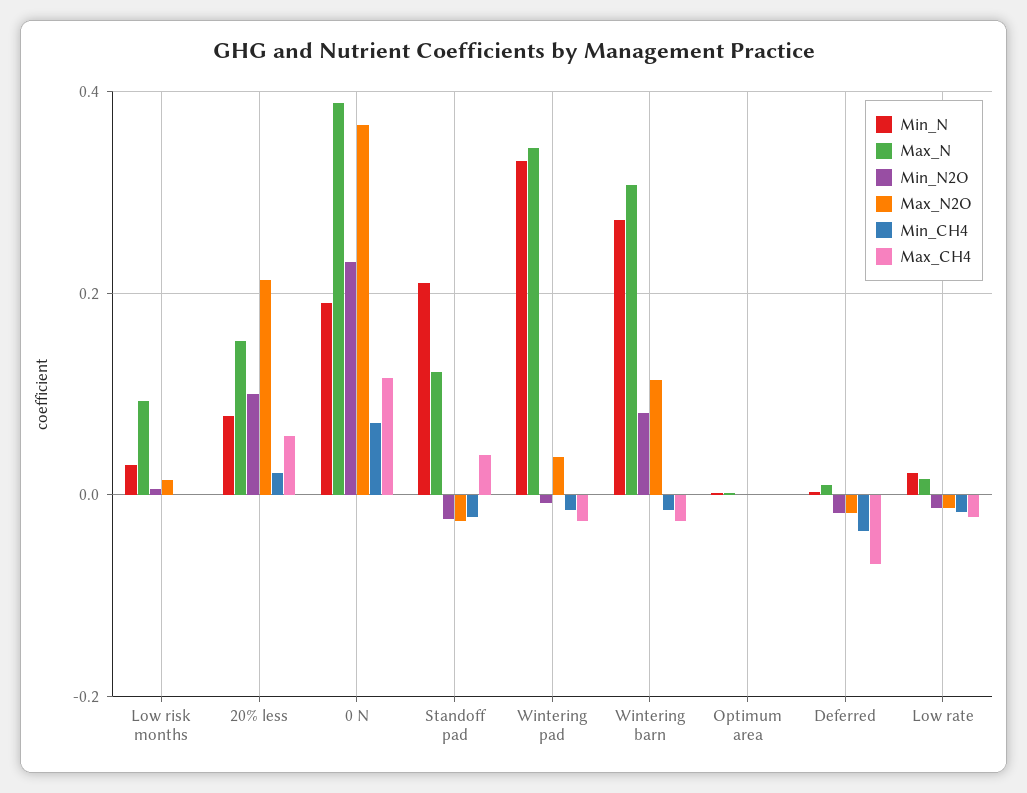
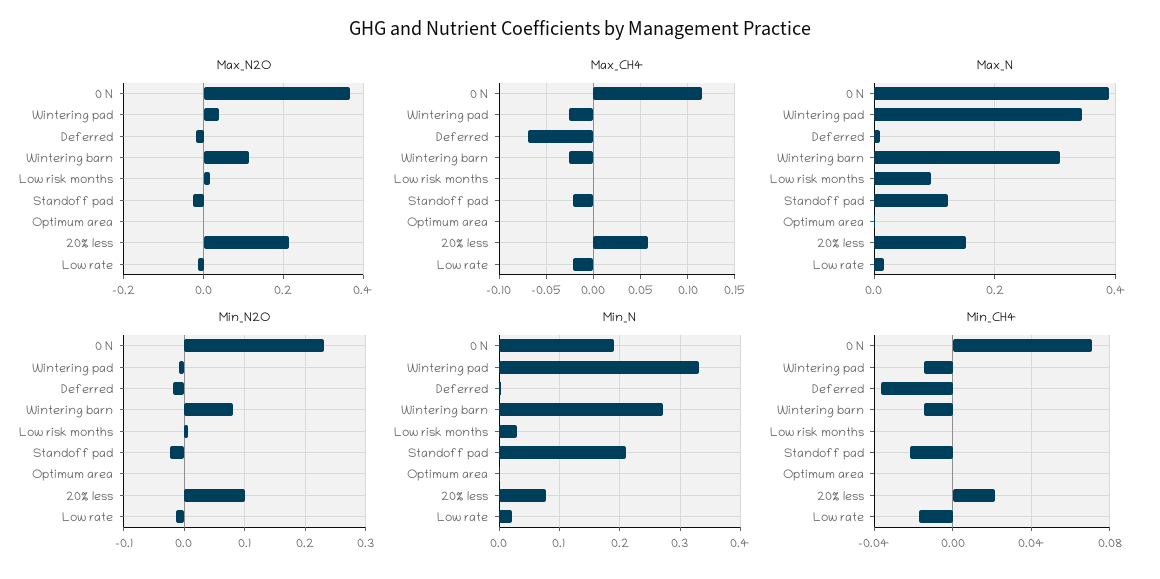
Max_CH4, Standoff pad: 0.04 -> -0.02

